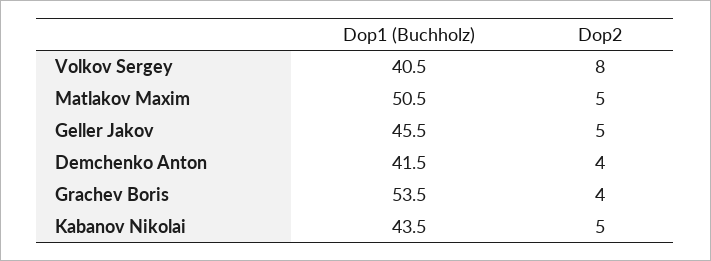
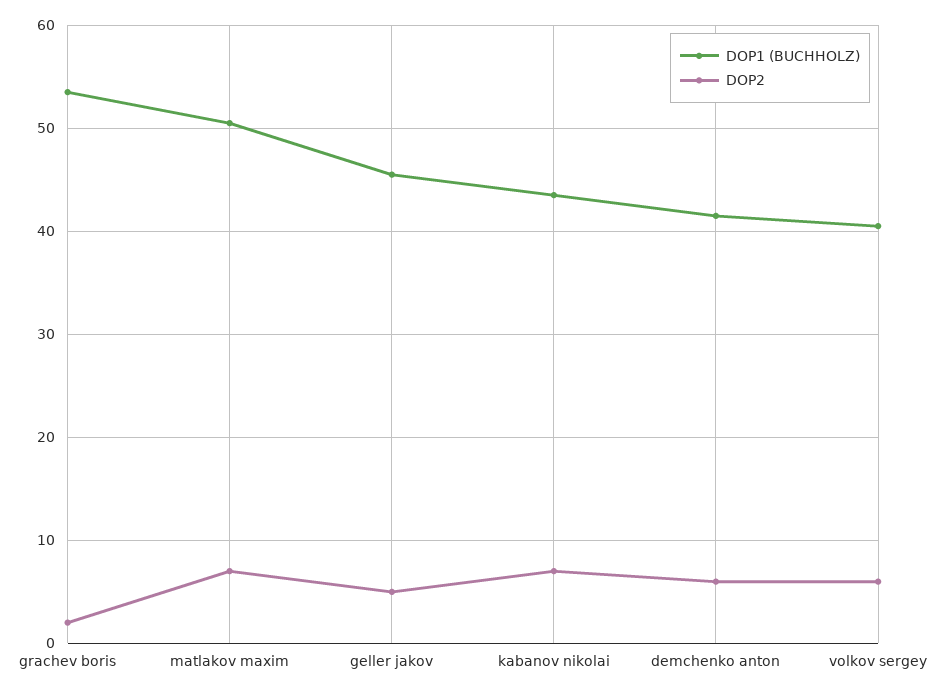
Dop2, Volkov Sergey: 8 -> 6
Dop2, Matlakov Maxim: 5 -> 7
Dop2, Demchenko Anton: 4 -> 6
Dop2, Grachev Boris: 4 -> 2
Dop2, Kabanov Nikolai: 5 -> 7

